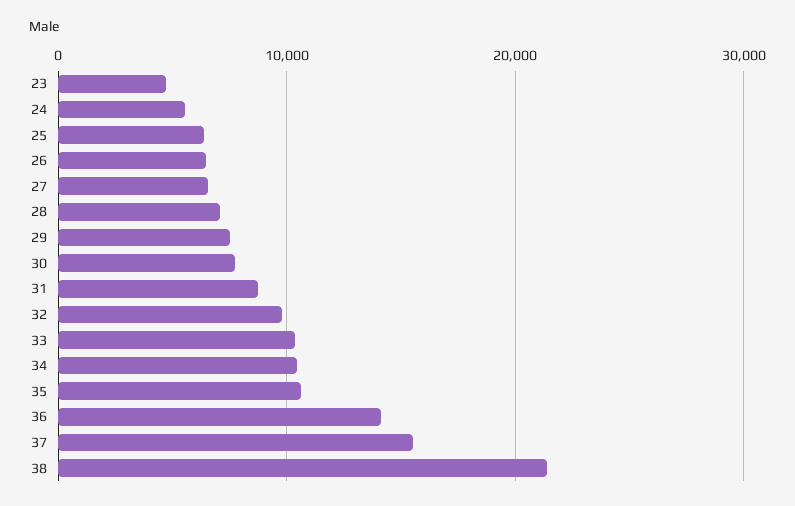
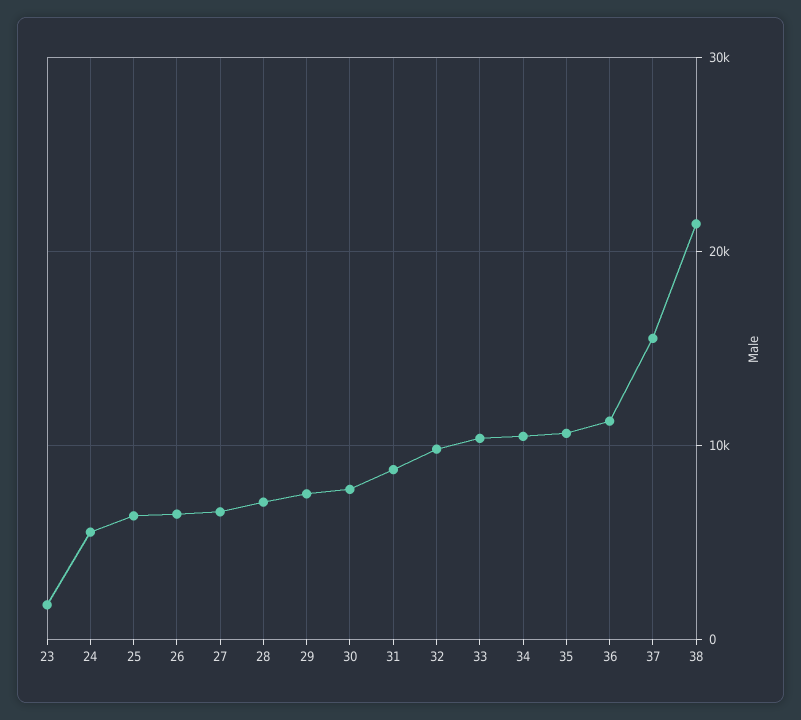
23: 5000 -> 2000
36: 14000 -> 11000

